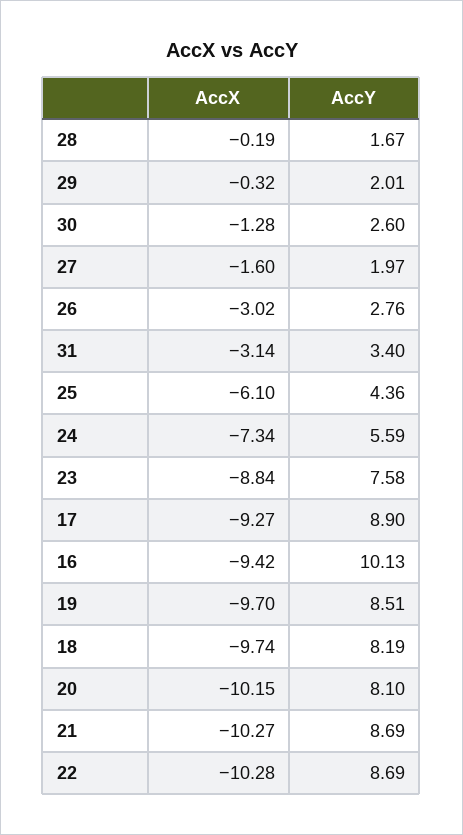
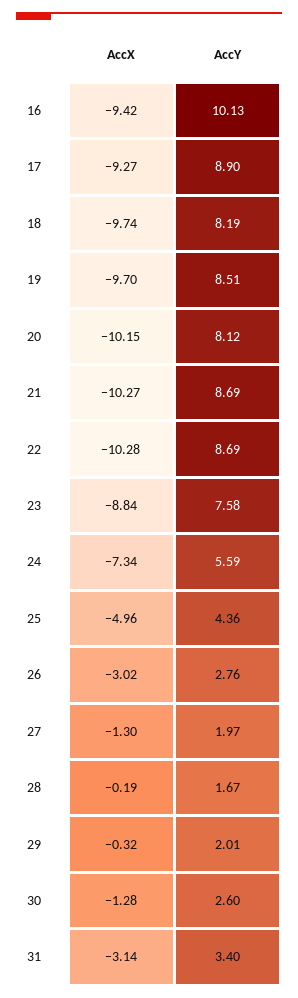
AccX, 27: -1.6 -> -1.3
AccX, 25: -6.1 -> -4.96
AccY, 20: 8.1 -> 8.12

